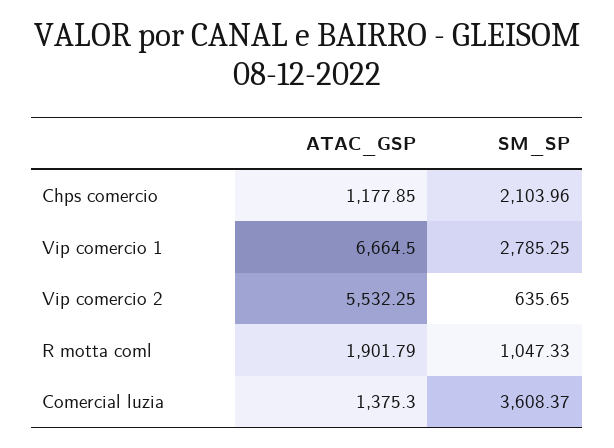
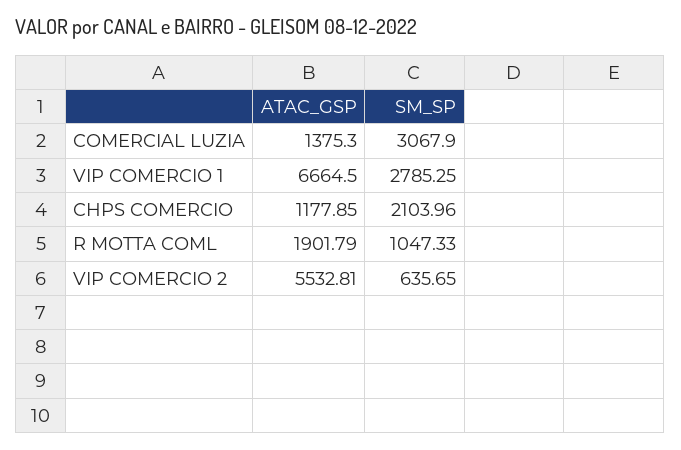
ATAC_GSP, Vip comercio 2: 5532.25 -> 5532.81
SM_SP, Comercial luzia: 3608.37 -> 3067.9

